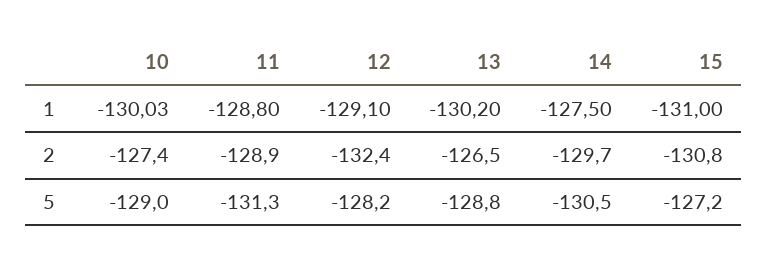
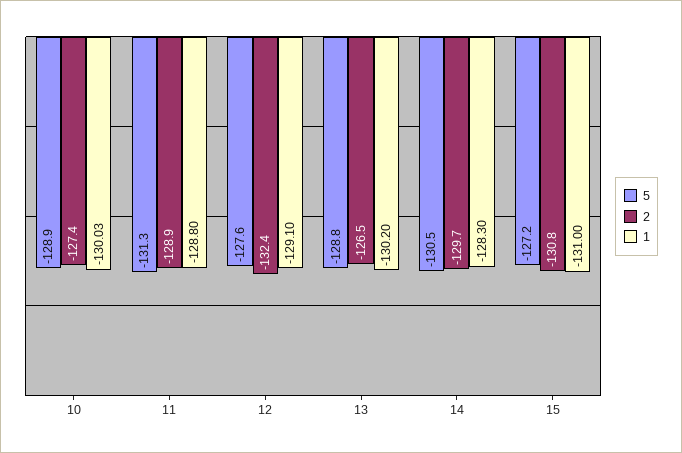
1, 14: -127.5 -> -128.3
5, 10: -129 -> -128.9
5, 12: -128.2 -> -127.6

